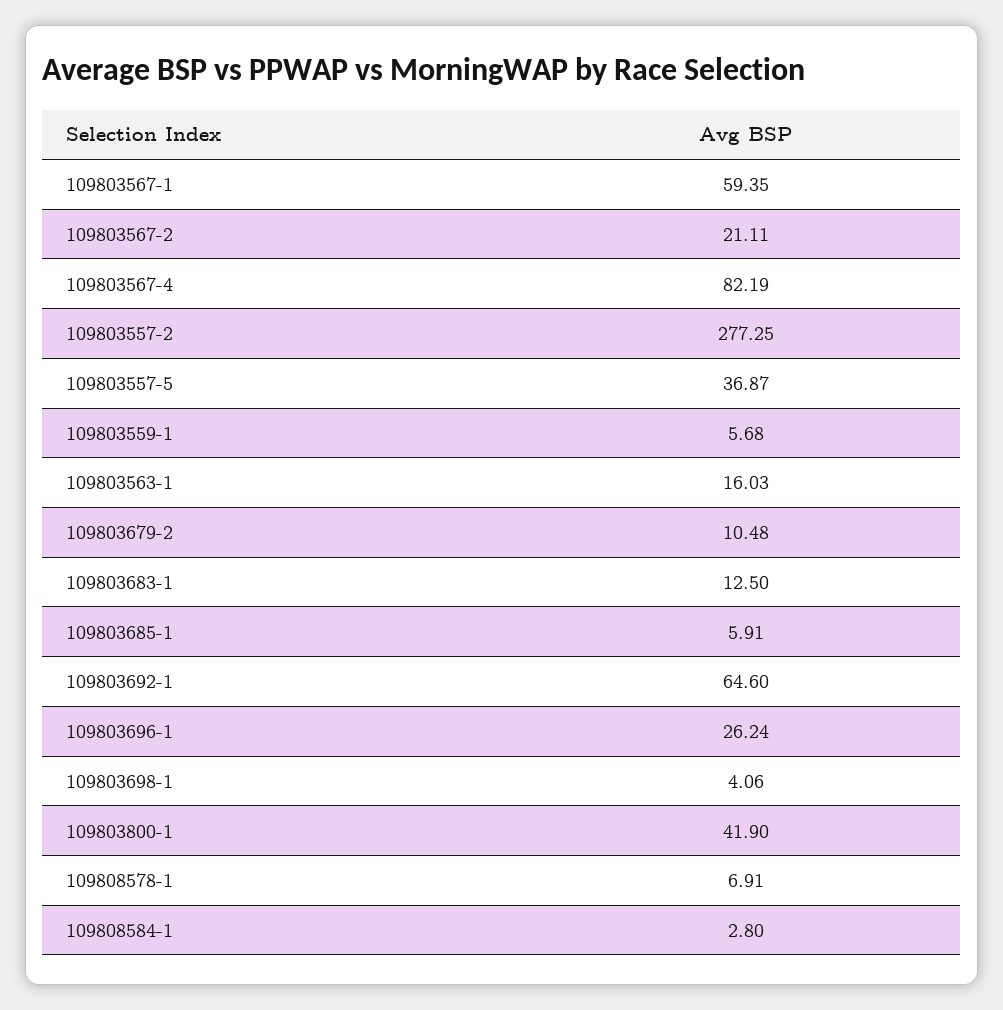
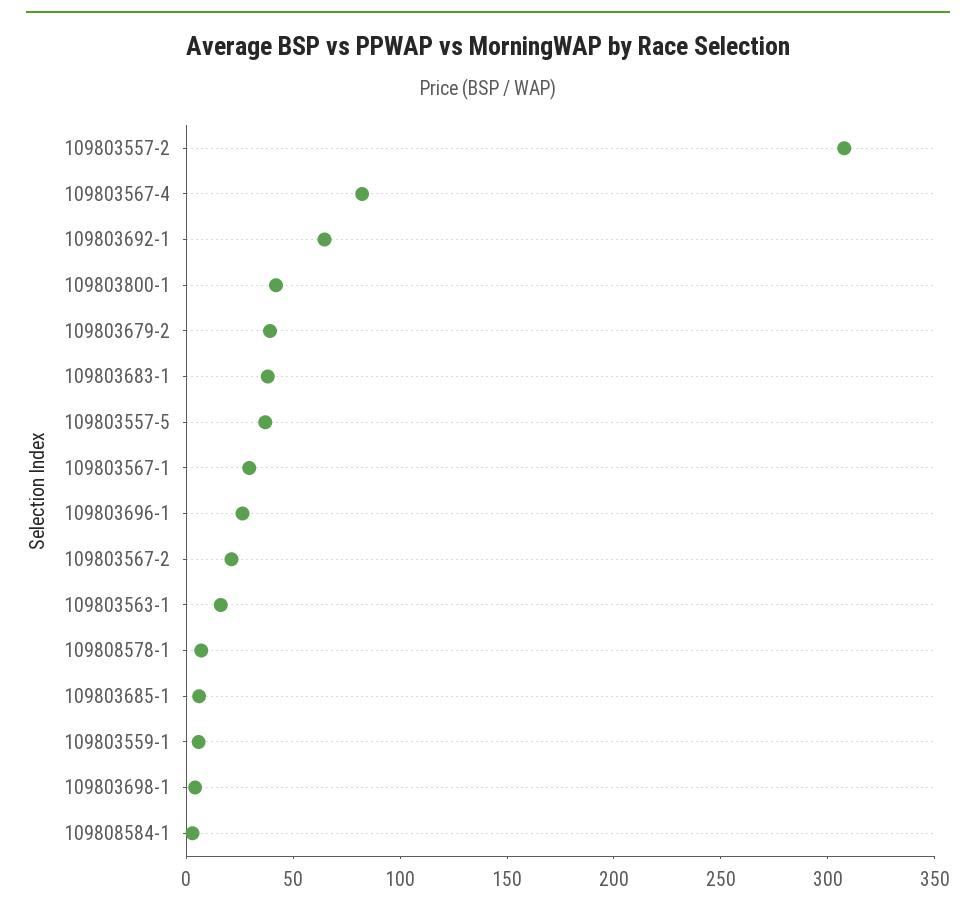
109803567-1: 59.35 -> 30
109803557-2: 277.25 -> 310
109803679-2: 10.48 -> 40
109803683-1: 12.5 -> 40

